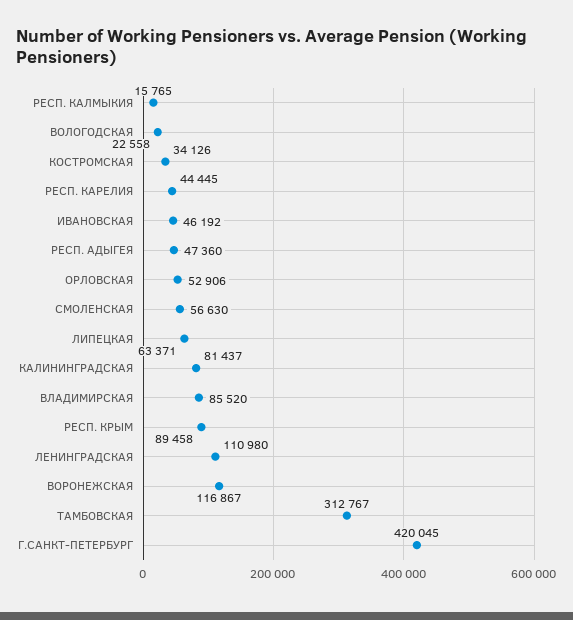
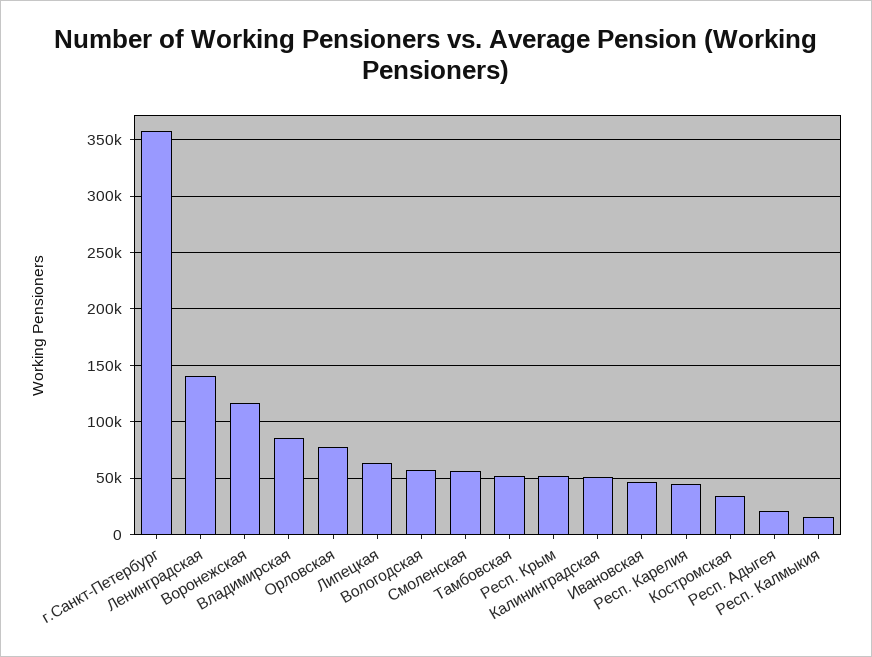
ВОЛОГОДСКАЯ: 22558 -> 60000
РЕСП. АДЫГЕЯ: 47360 -> 20000
ОРЛОВСКАЯ: 52906 -> 80000
КАЛИНИНГРАДСКАЯ: 81437 -> 50000
РЕСП. КРЫМ: 89458 -> 50000
ЛЕНИНГРАДСКАЯ: 110980 -> 140000
ТАМБОВСКАЯ: 312767 -> 50000
Г.САНКТ-ПЕТЕРБУРГ: 420045 -> 360000

